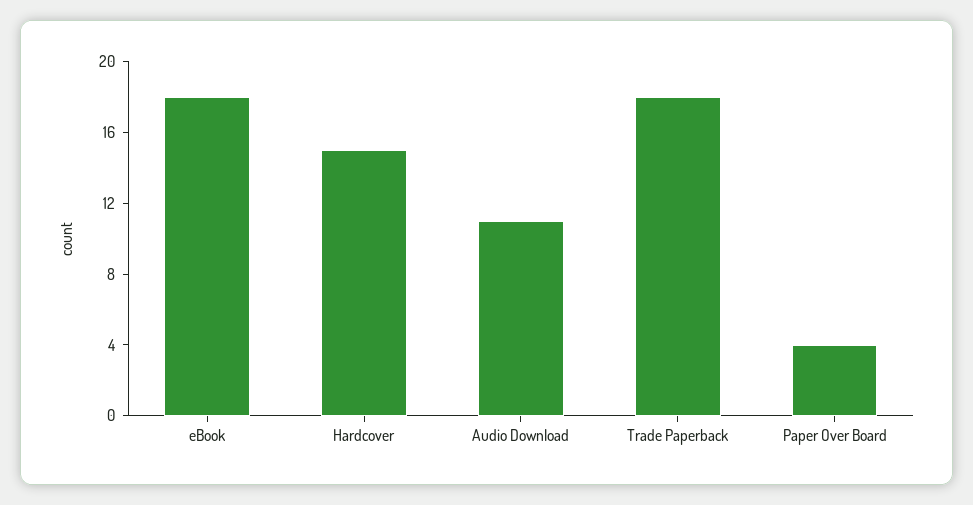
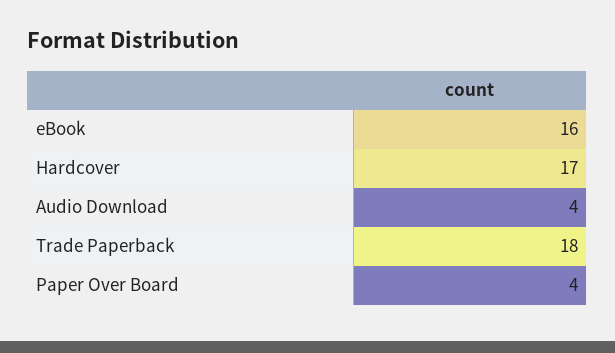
eBook: 18 -> 16
Hardcover: 15 -> 17
Audio Download: 11 -> 4

